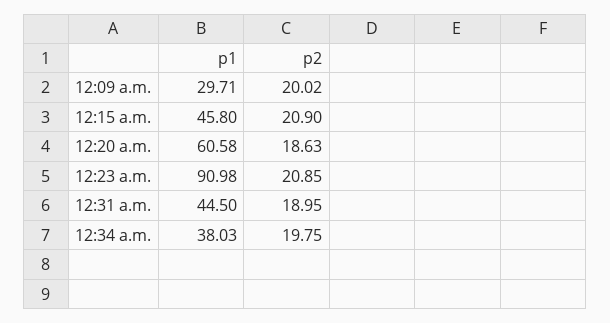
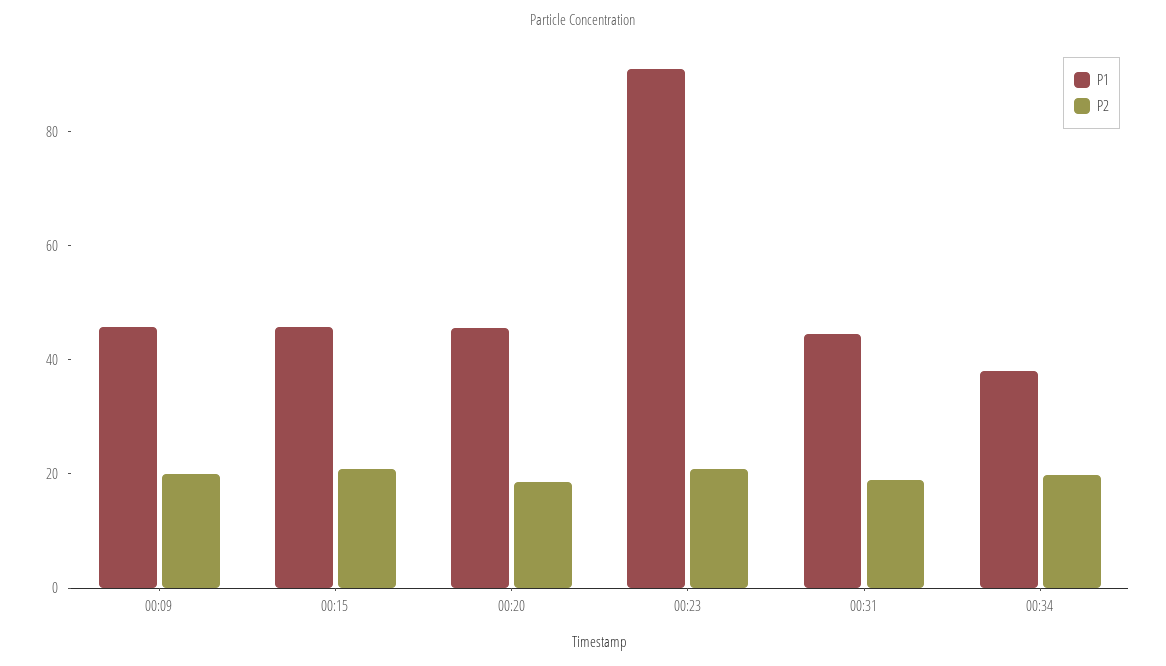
p1, 12:09 a.m.: 29.71 -> 45
p1, 12:20 a.m.: 60.58 -> 45

